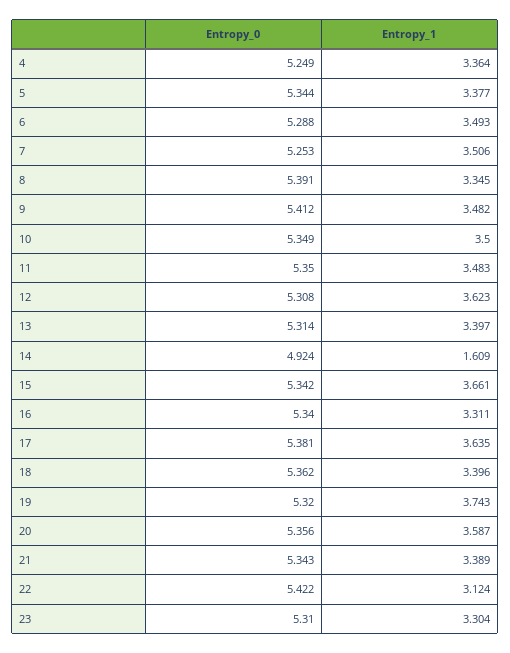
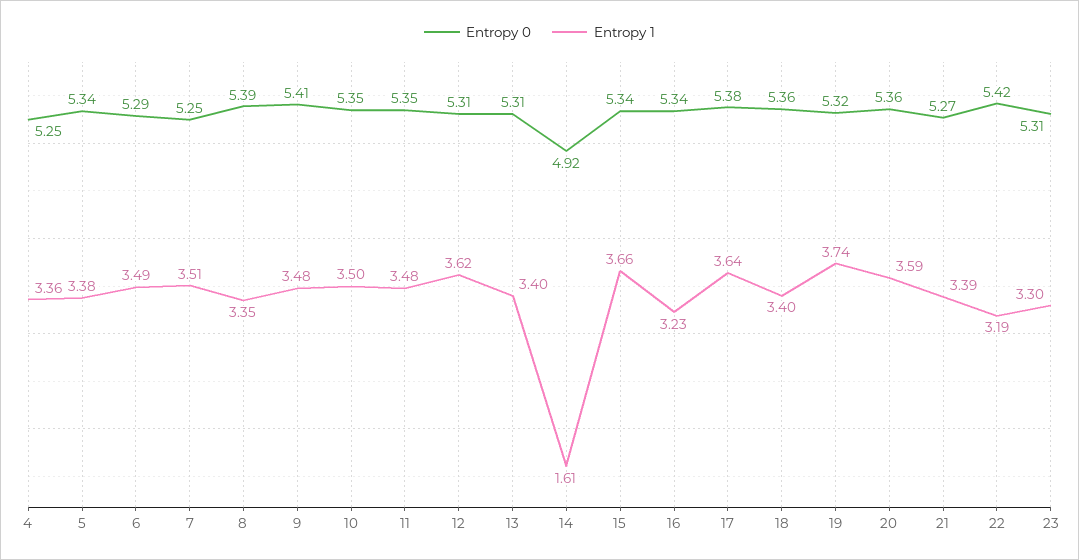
Entropy_1, 16: 3.311 -> 3.23
Entropy_0, 21: 5.343 -> 5.27
Entropy_1, 22: 3.124 -> 3.19

